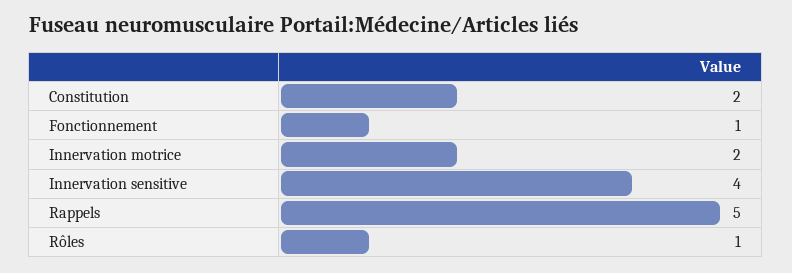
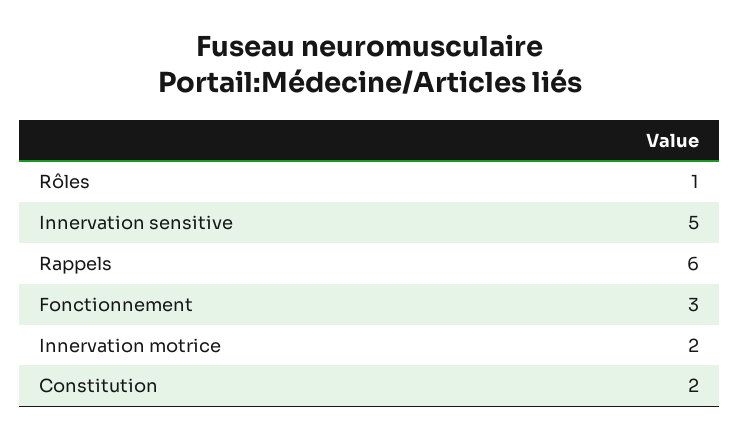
Fonctionnement: 1 -> 3
Innervation sensitive: 4 -> 5
Rappels: 5 -> 6

